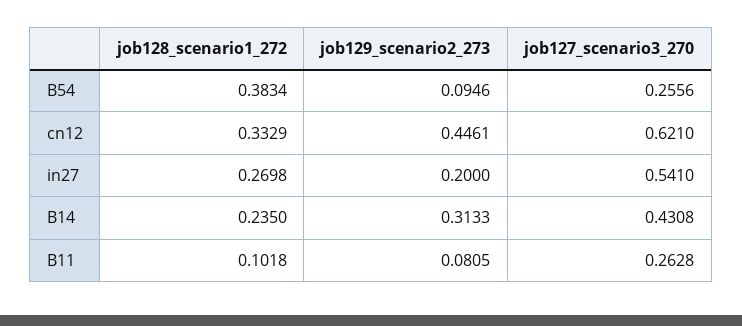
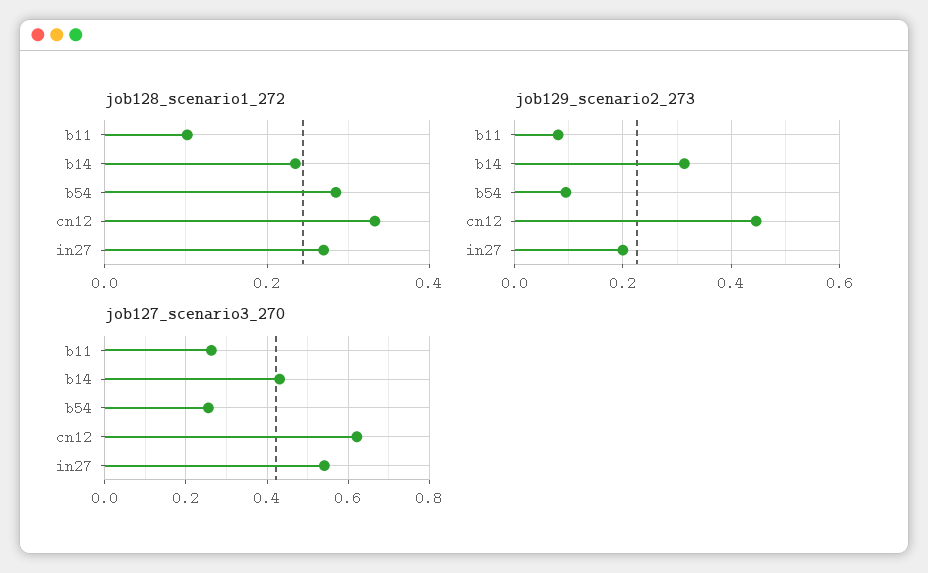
job128_scenario1_272, B54: 0.3834 -> 0.28

